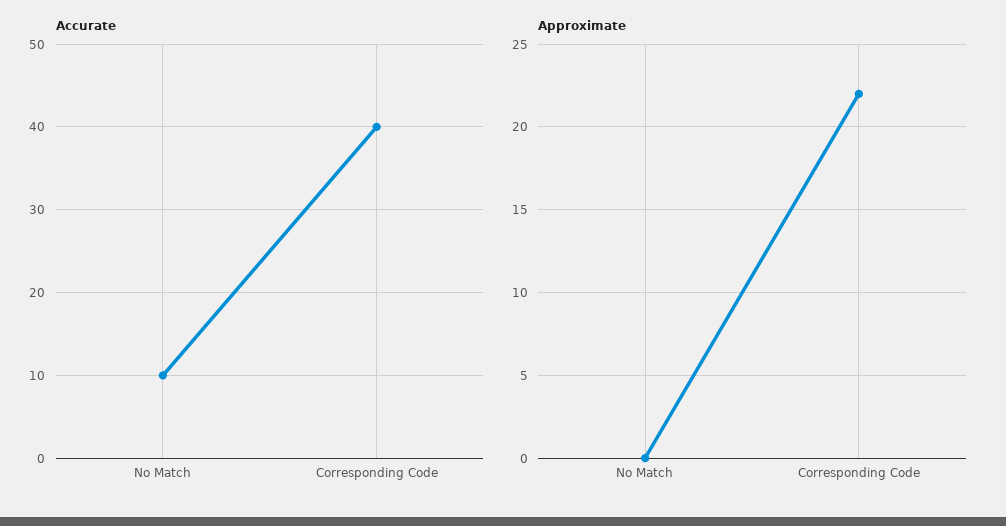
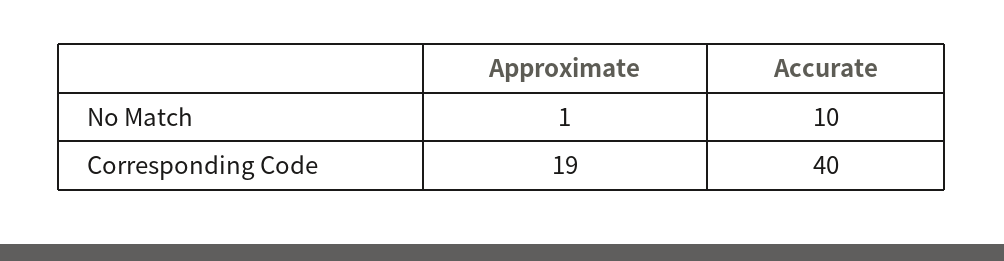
Approximate, No Match: 0 -> 1
Approximate, Corresponding Code: 22 -> 19

